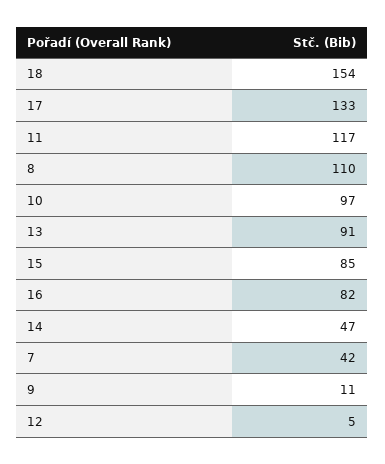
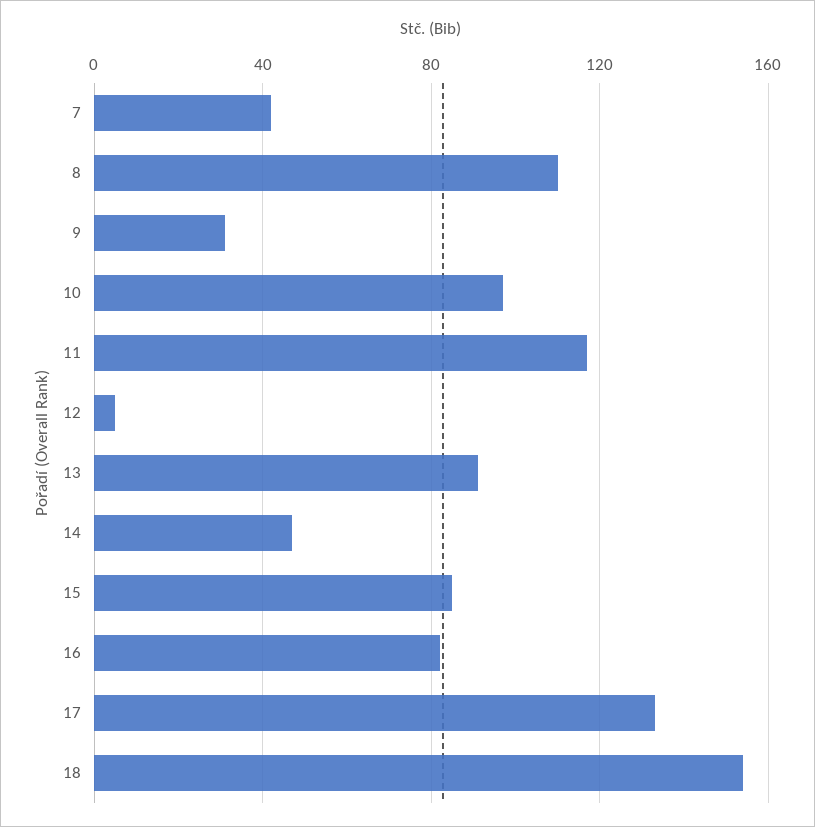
9: 11 -> 30

